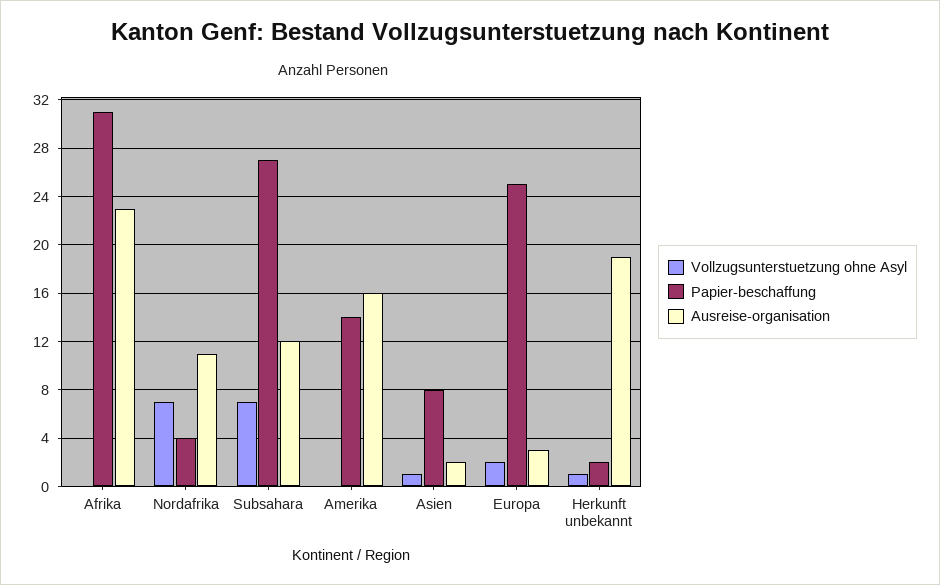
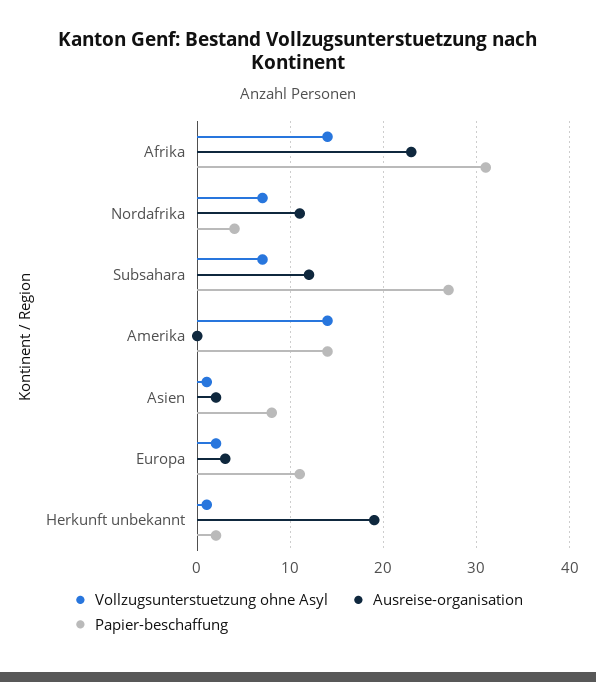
Vollzugsunterstuetzung ohne Asyl, Afrika: 0 -> 14
Vollzugsunterstuetzung ohne Asyl, Amerika: 0 -> 14
Ausreise-organisation, Amerika: 16 -> 0
Papier-beschaffung, Europa: 25 -> 11

